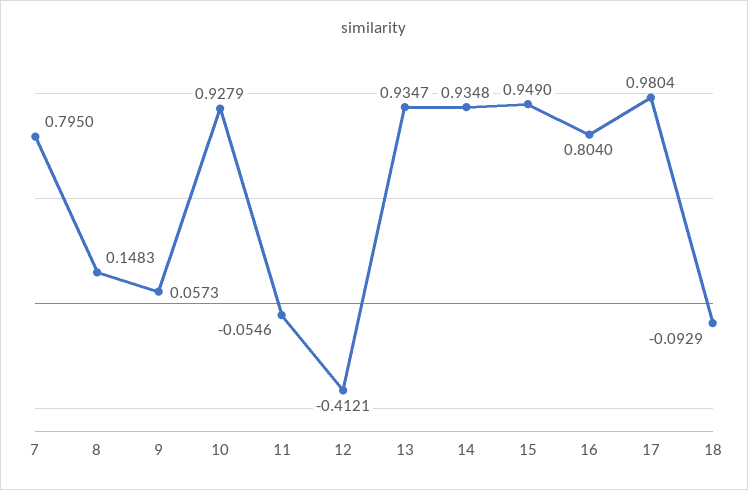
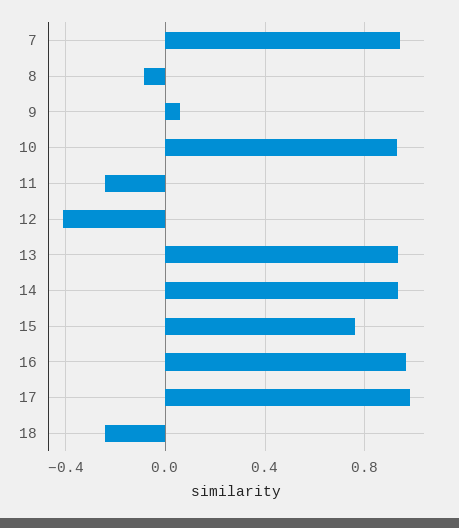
7: 0.795 -> 0.95
8: 0.1483 -> -0.1
11: -0.0546 -> -0.25
15: 0.949 -> 0.75
16: 0.804 -> 0.95
18: -0.0929 -> -0.25

